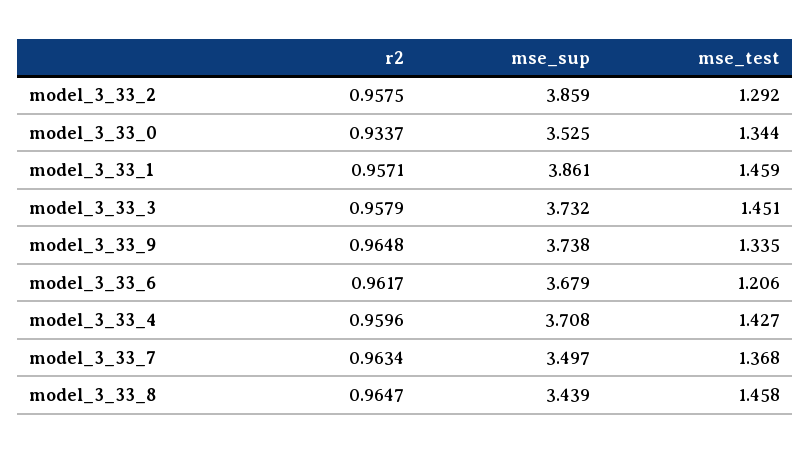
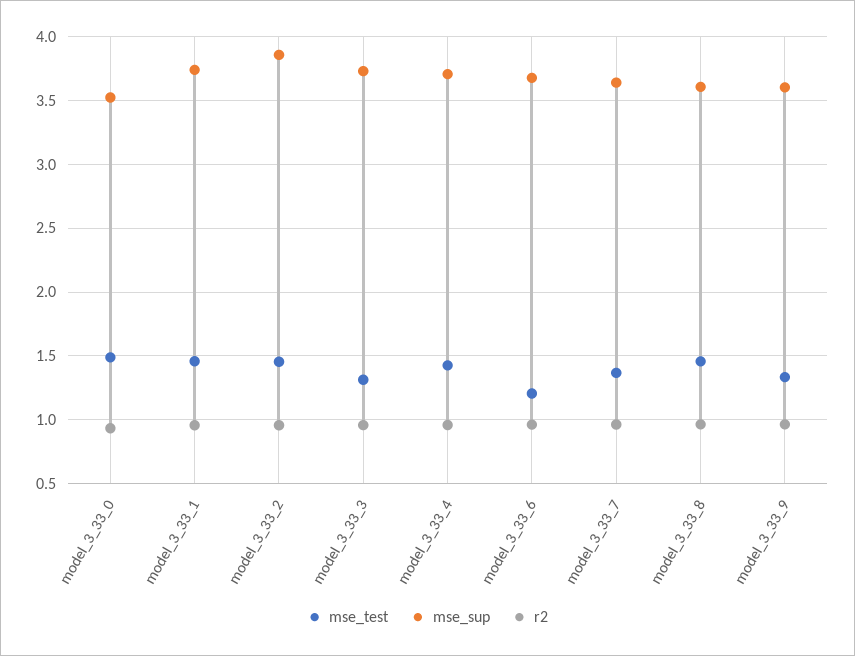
mse_test, model_3_33_2: 1.292 -> 1.45
mse_test, model_3_33_0: 1.344 -> 1.5
mse_sup, model_3_33_1: 3.861 -> 3.75
mse_test, model_3_33_3: 1.451 -> 1.3
mse_sup, model_3_33_9: 3.738 -> 3.6
mse_sup, model_3_33_7: 3.497 -> 3.65
mse_sup, model_3_33_8: 3.439 -> 3.6

